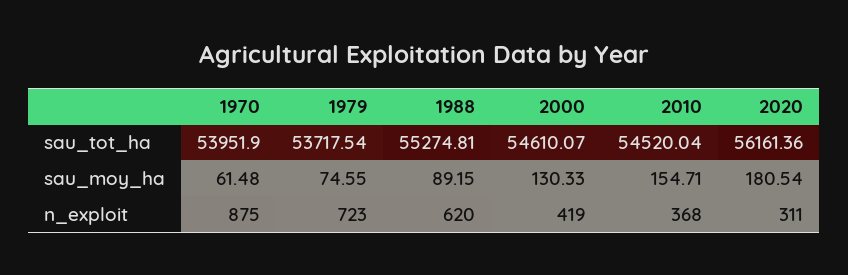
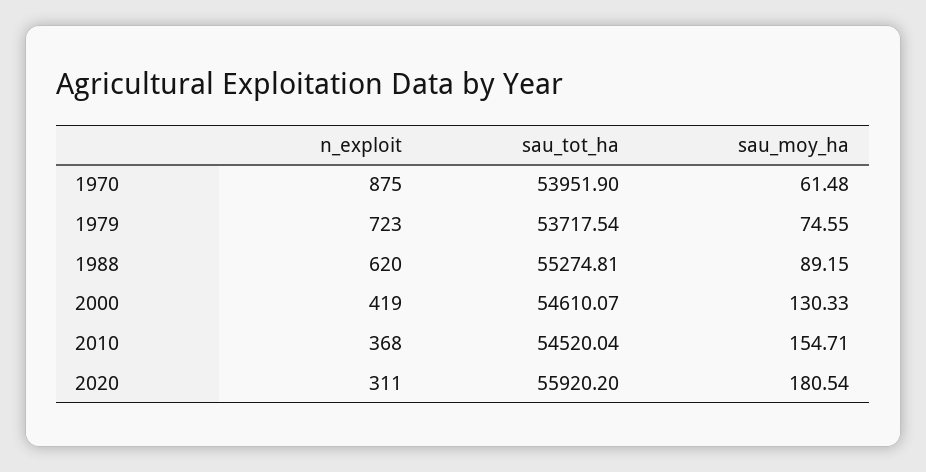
2020, sau_tot_ha: 56161.36 -> 55920.2

